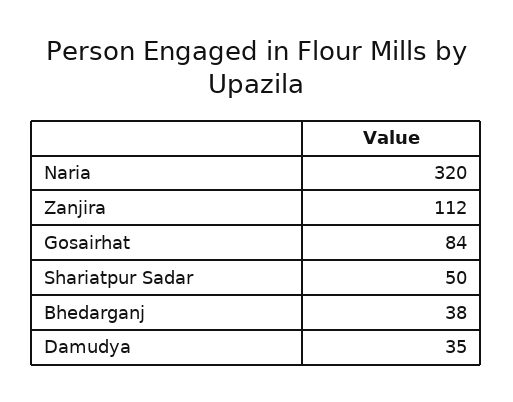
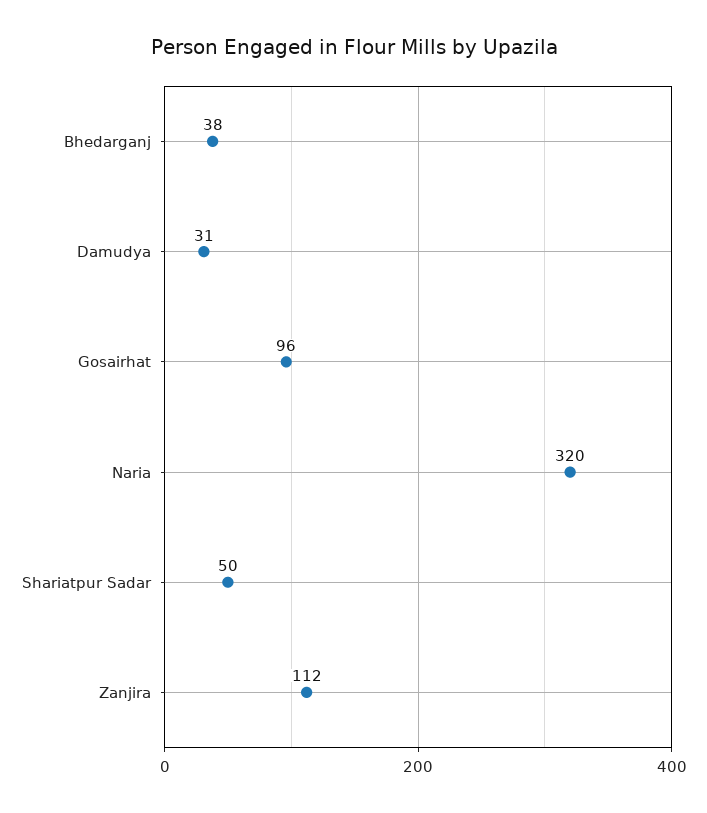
Gosairhat: 84 -> 96
Damudya: 35 -> 31

